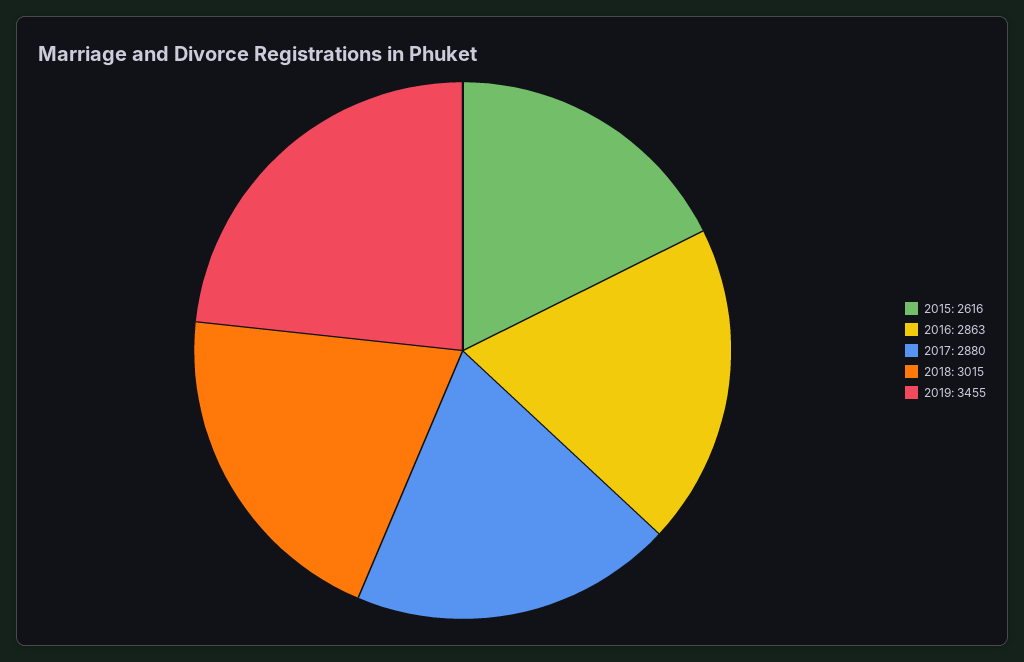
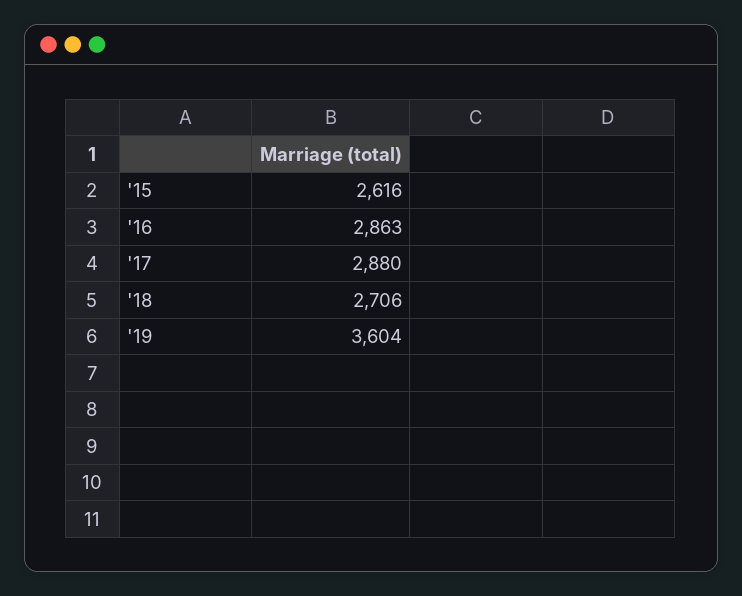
2018: 3015 -> 2706
2019: 3455 -> 3604

